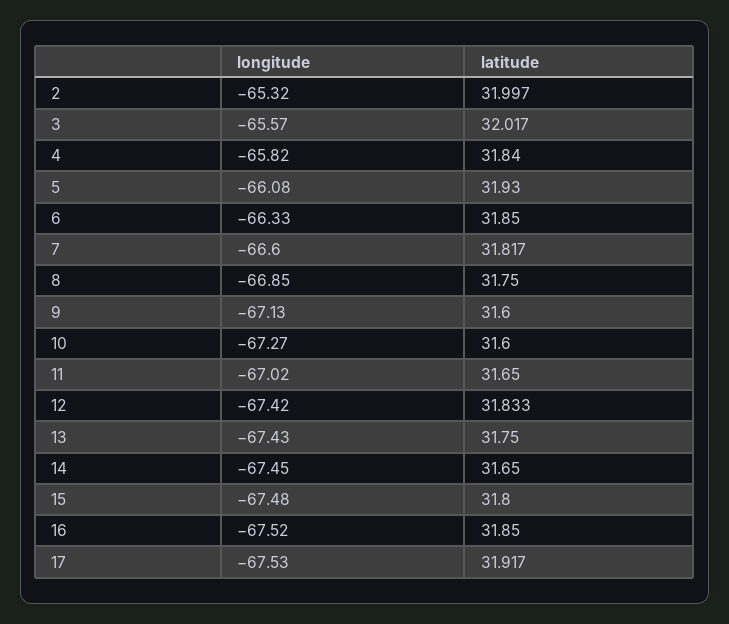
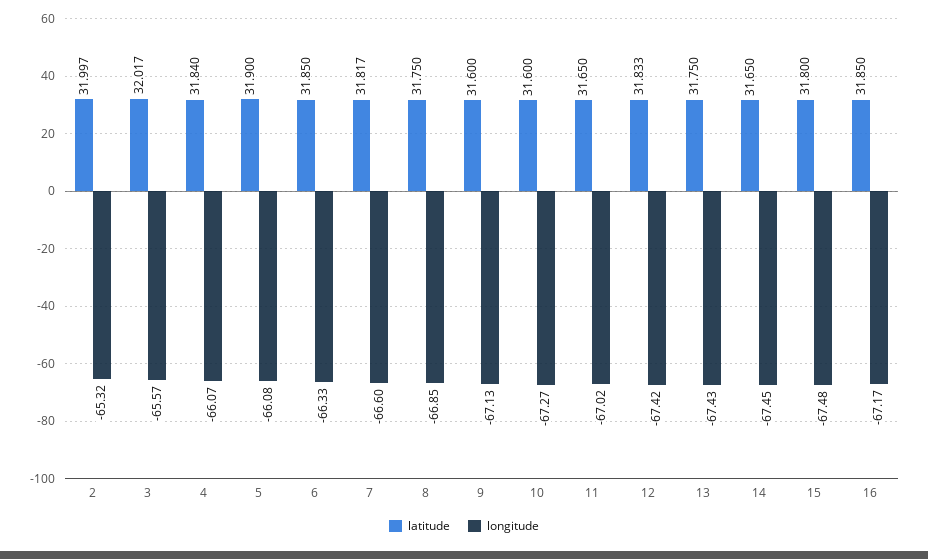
longitude, 4: -65.82 -> -66.07
latitude, 5: 31.93 -> 31.9
longitude, 16: -67.52 -> -67.17
longitude, 17: -67.53 -> none
latitude, 17: 31.917 -> none

